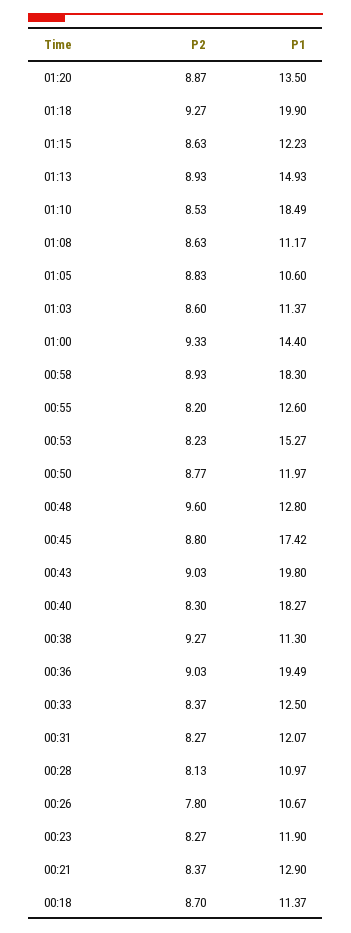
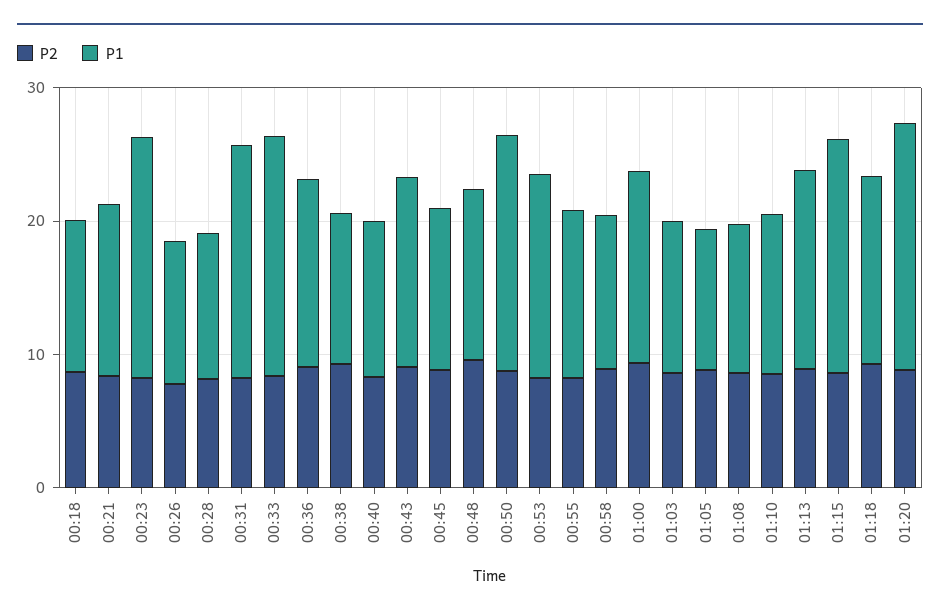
P1, 01:20: 13.5 -> 18
P1, 01:18: 19.9 -> 14
P1, 01:15: 12.23 -> 18
P1, 01:10: 18.49 -> 12
P1, 00:58: 18.3 -> 12
P1, 00:50: 11.97 -> 18
P1, 00:45: 17.42 -> 12
P1, 00:43: 19.8 -> 14
P1, 00:40: 18.27 -> 12
P1, 00:36: 19.49 -> 14
P1, 00:33: 12.5 -> 18
P1, 00:31: 12.07 -> 18
P1, 00:23: 11.9 -> 18

